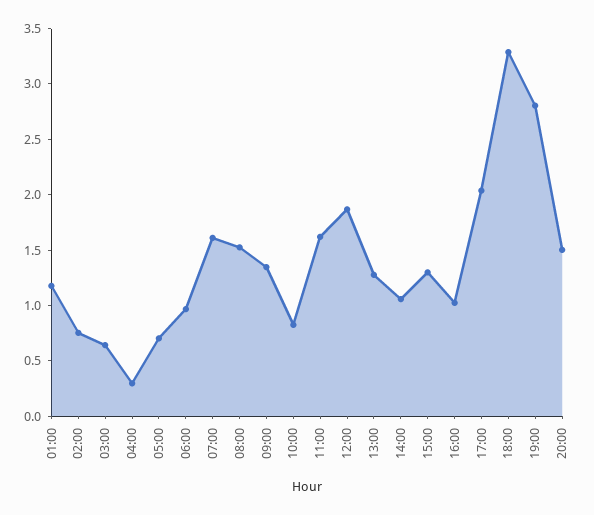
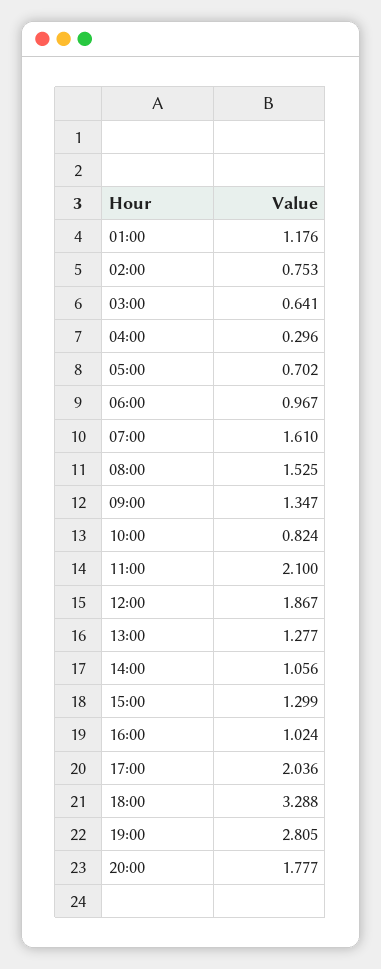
11:00: 1.6 -> 2.1
20:00: 1.5 -> 1.777

